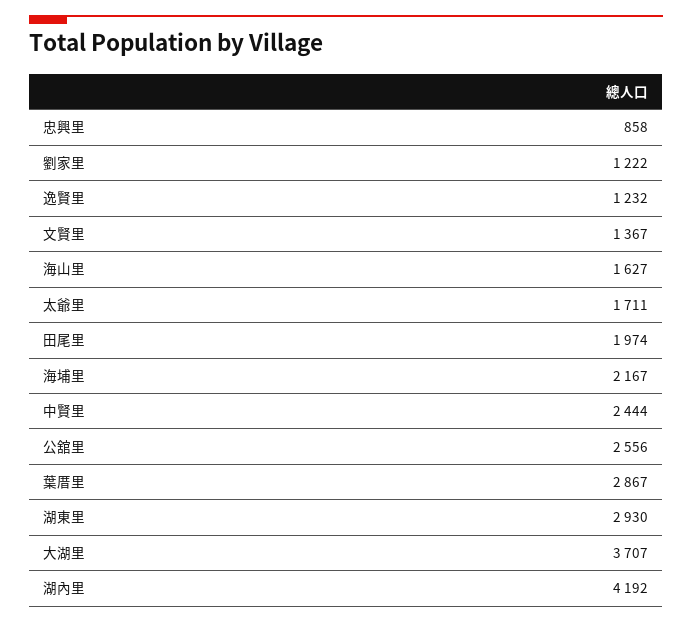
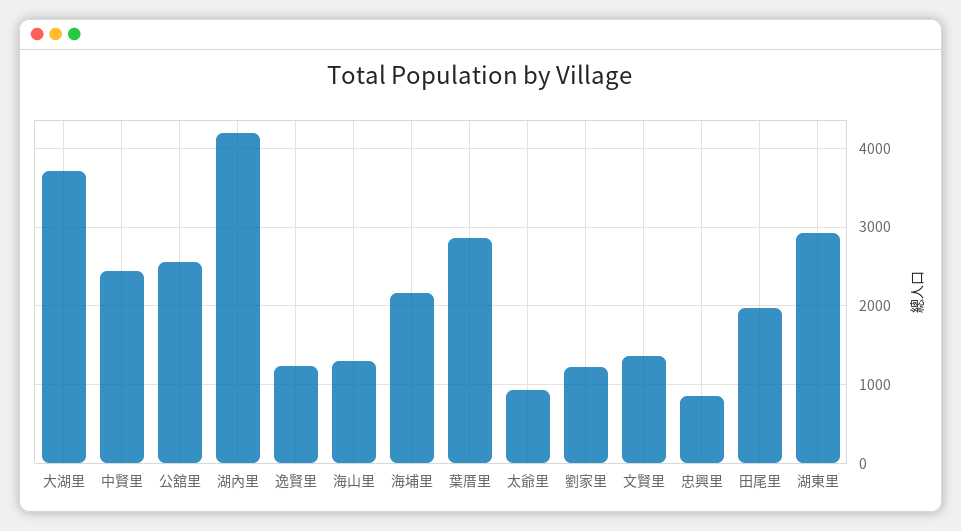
海山里: 1627 -> 1300
太爺里: 1711 -> 900

